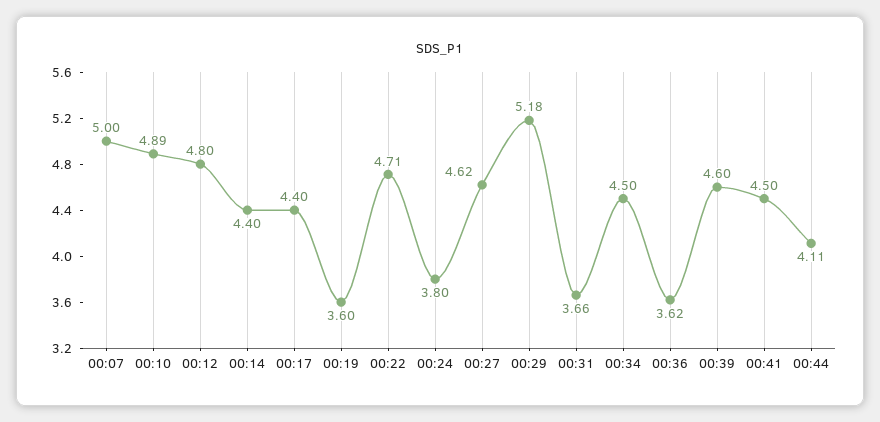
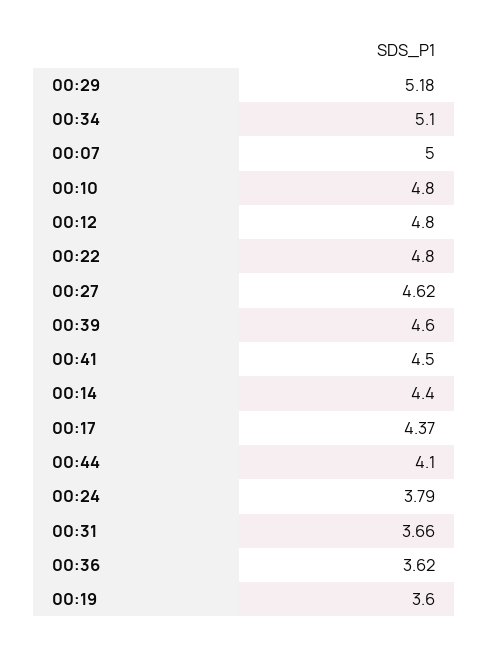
00:10: 4.89 -> 4.8
00:17: 4.4 -> 4.37
00:22: 4.71 -> 4.8
00:24: 3.8 -> 3.79
00:34: 4.5 -> 5.1
00:44: 4.11 -> 4.1

